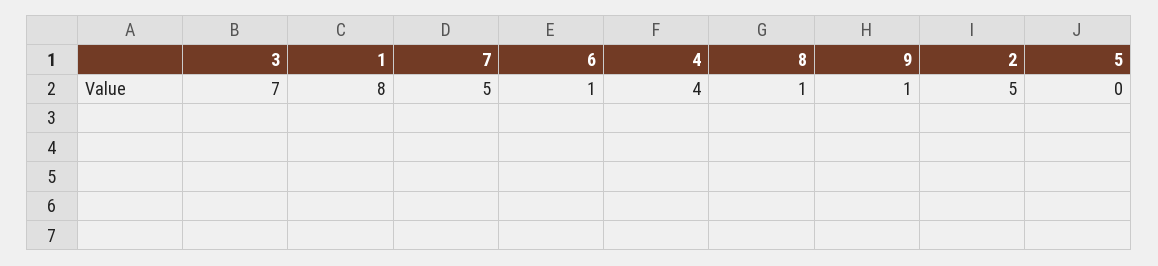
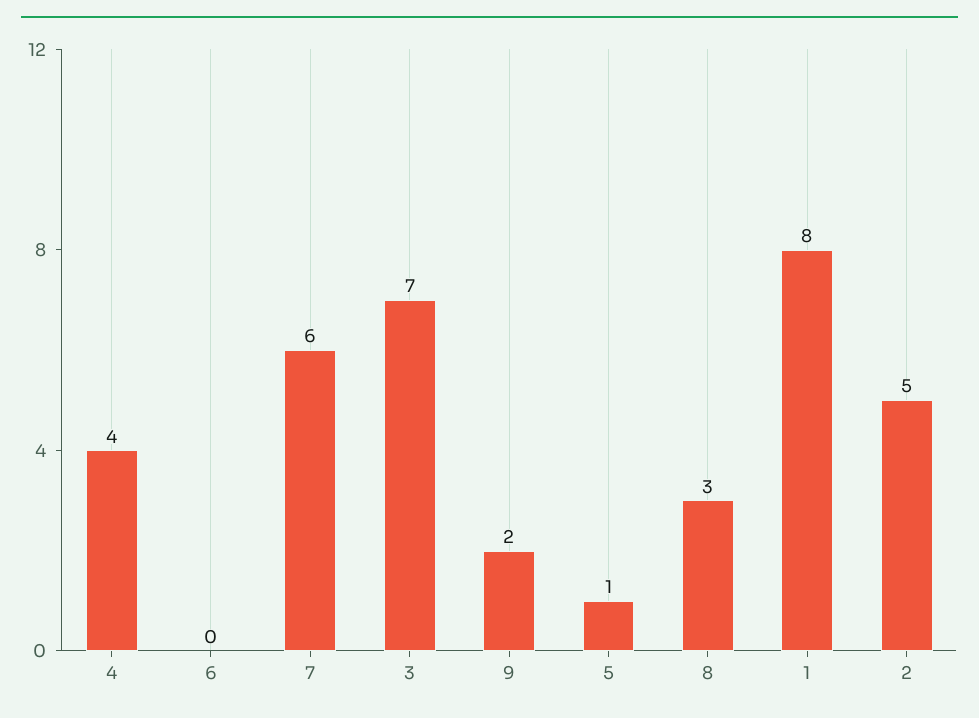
7: 5 -> 6
6: 1 -> 0
8: 1 -> 3
9: 1 -> 2
5: 0 -> 1

